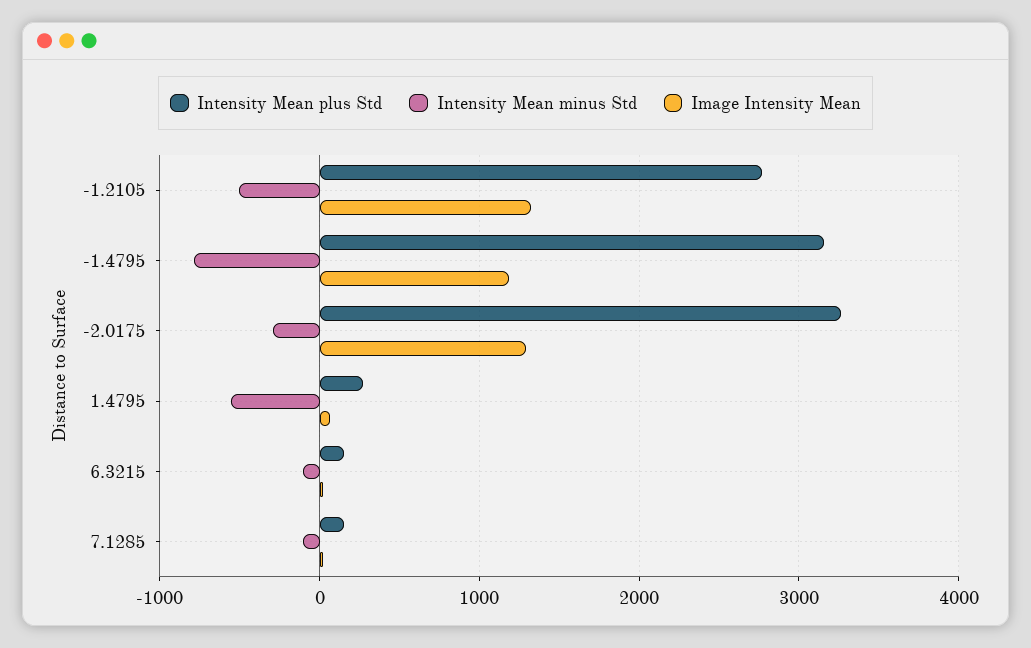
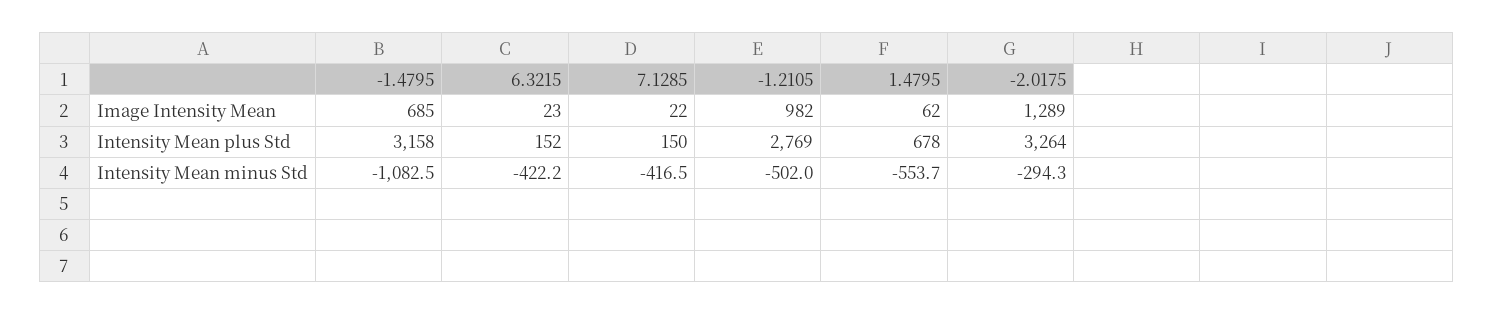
Image Intensity Mean, -1.2105: 1300 -> 982
Intensity Mean minus Std, -1.4795: -800 -> -1082.5
Image Intensity Mean, -1.4795: 1200 -> 685
Intensity Mean plus Std, 1.4795: 300 -> 678
Intensity Mean minus Std, 6.3215: -100 -> -422.2
Intensity Mean minus Std, 7.1285: -100 -> -416.5

